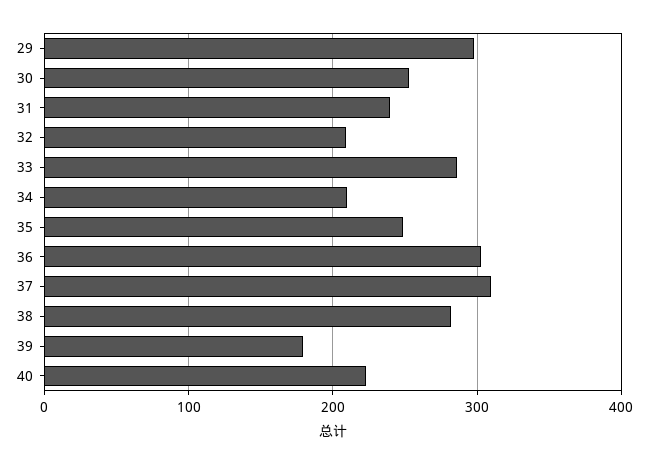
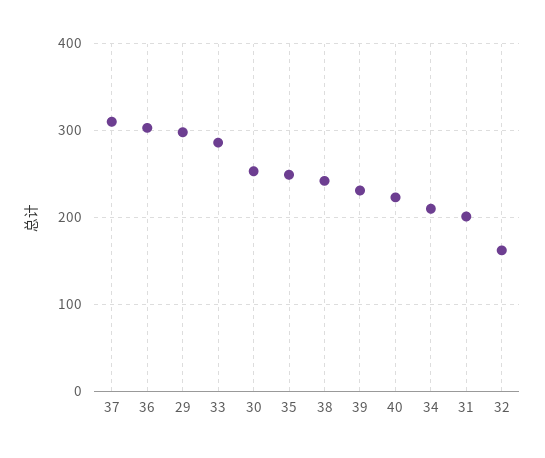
31: 240 -> 200
32: 210 -> 160
38: 280 -> 240
39: 180 -> 230

